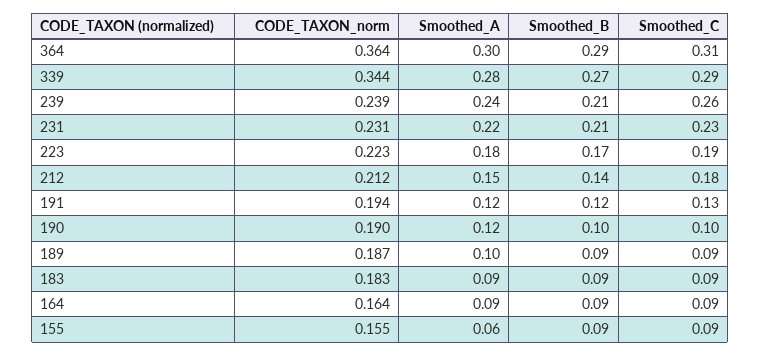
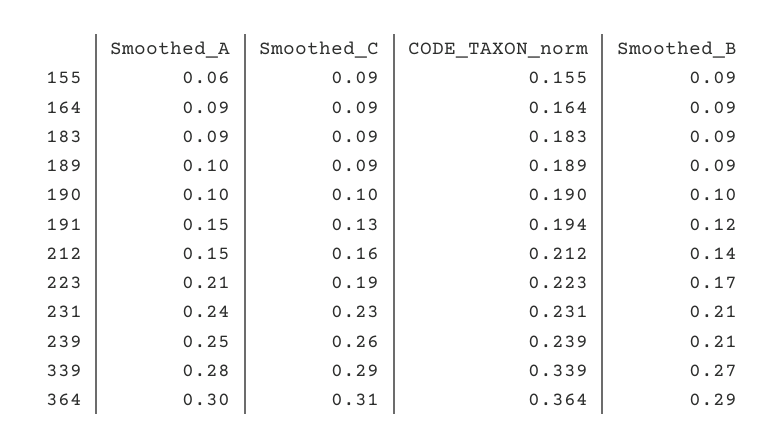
CODE_TAXON_norm, 339: 0.344 -> 0.339
Smoothed_A, 239: 0.24 -> 0.25
Smoothed_A, 231: 0.22 -> 0.24
Smoothed_A, 223: 0.18 -> 0.21
Smoothed_C, 212: 0.18 -> 0.16
Smoothed_A, 191: 0.12 -> 0.15
Smoothed_A, 190: 0.12 -> 0.1
CODE_TAXON_norm, 189: 0.187 -> 0.189

